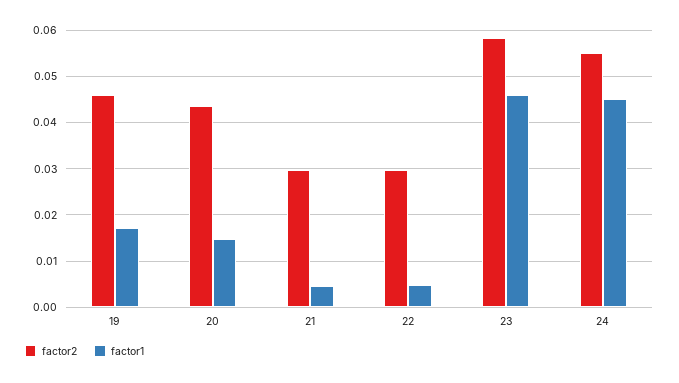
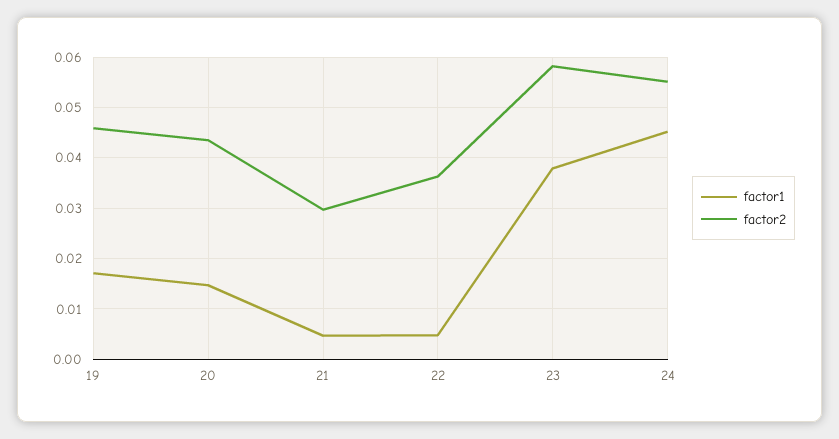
factor2, 22: 0.03 -> 0.036
factor1, 23: 0.046 -> 0.038

